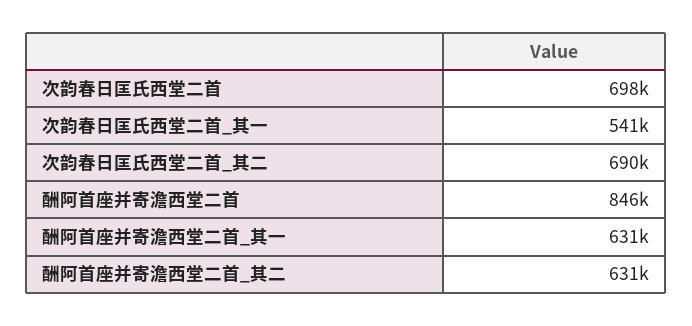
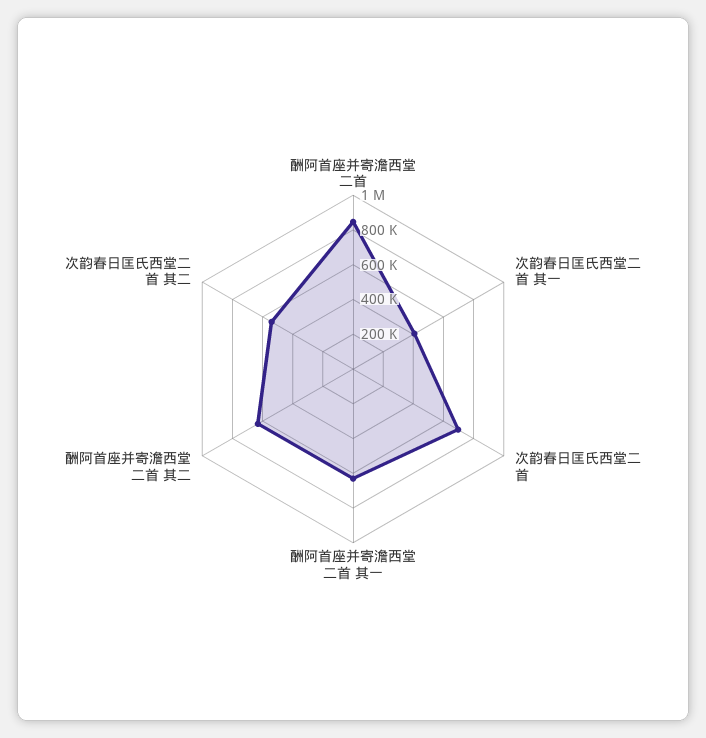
次韵春日匡氏西堂二首_其一: 541000 -> 400000
次韵春日匡氏西堂二首_其二: 690000 -> 550000

